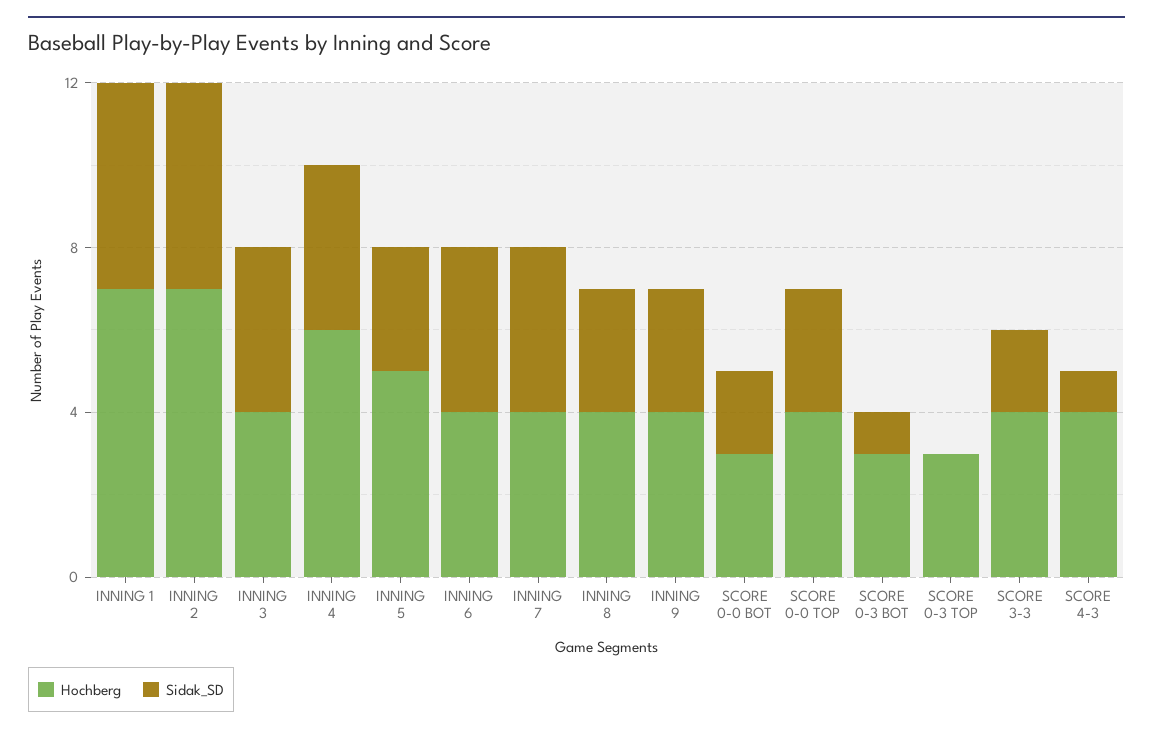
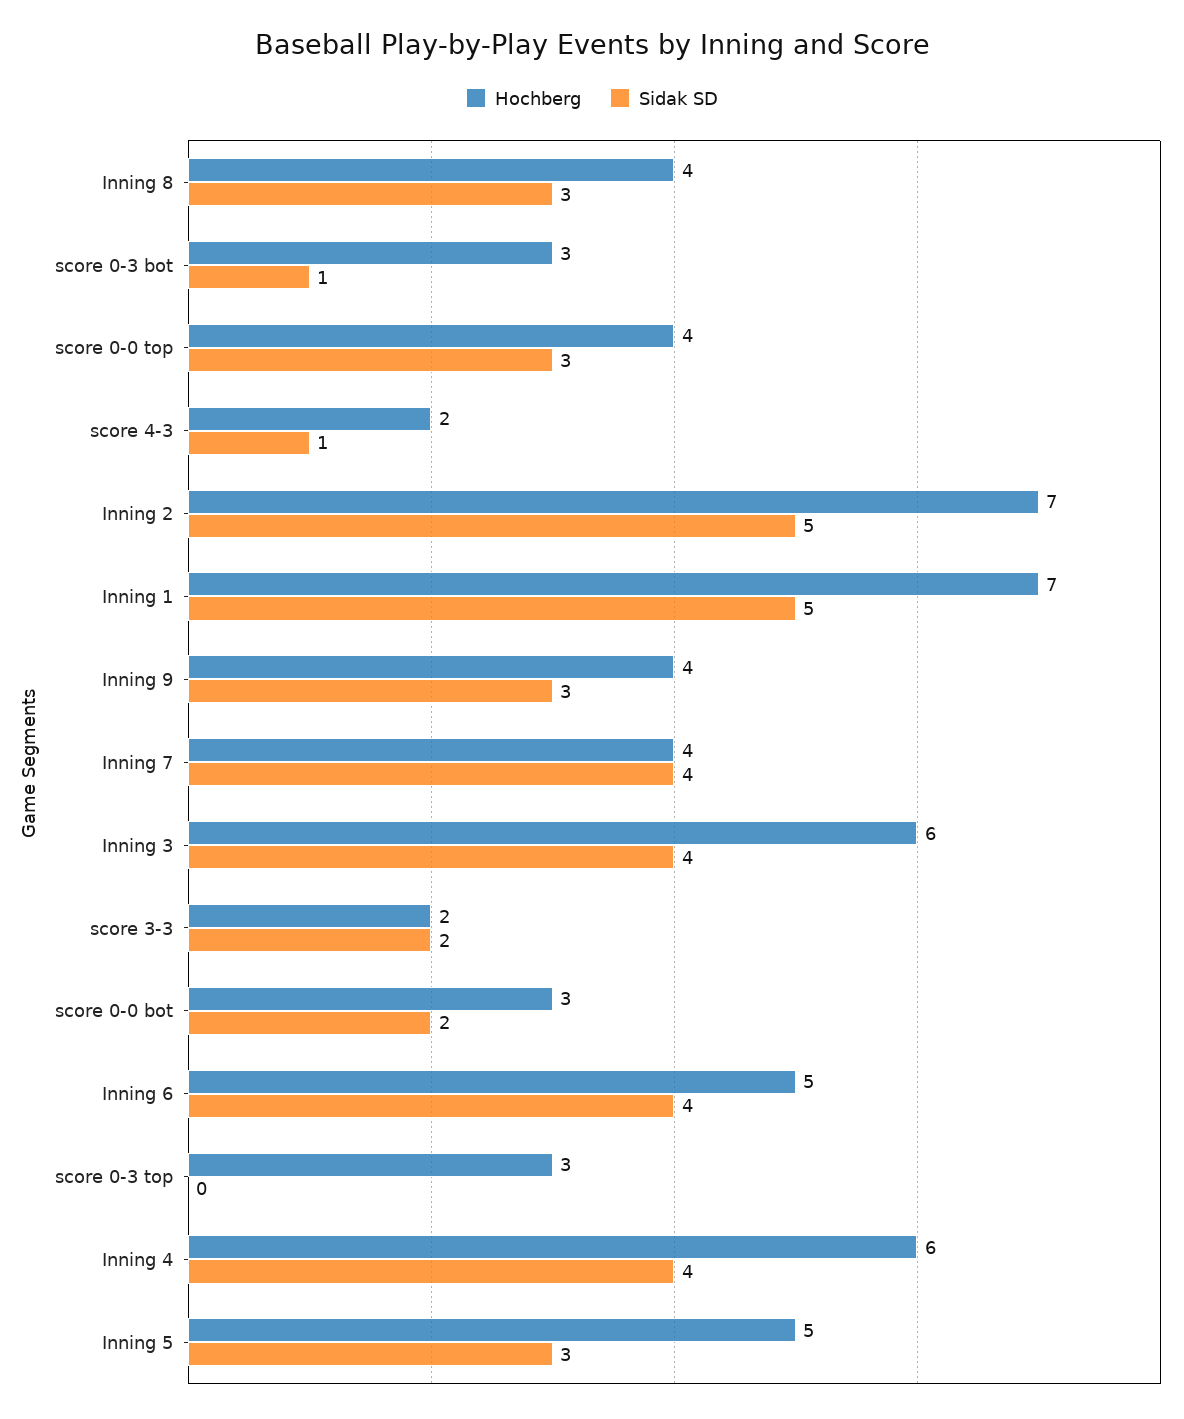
Hochberg, INNING 3: 4 -> 6
Hochberg, INNING 6: 4 -> 5
Hochberg, SCORE 3-3: 4 -> 2
Hochberg, SCORE 4-3: 4 -> 2

